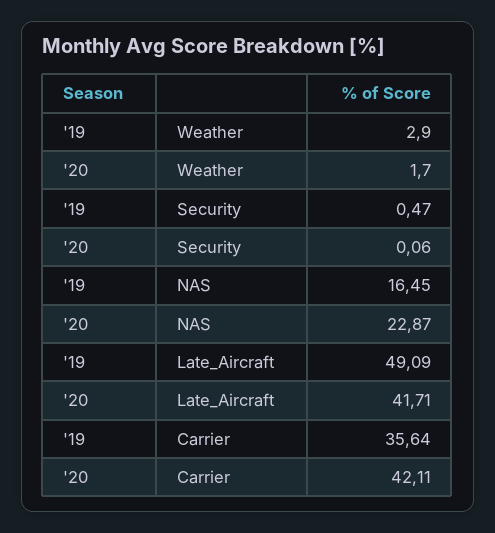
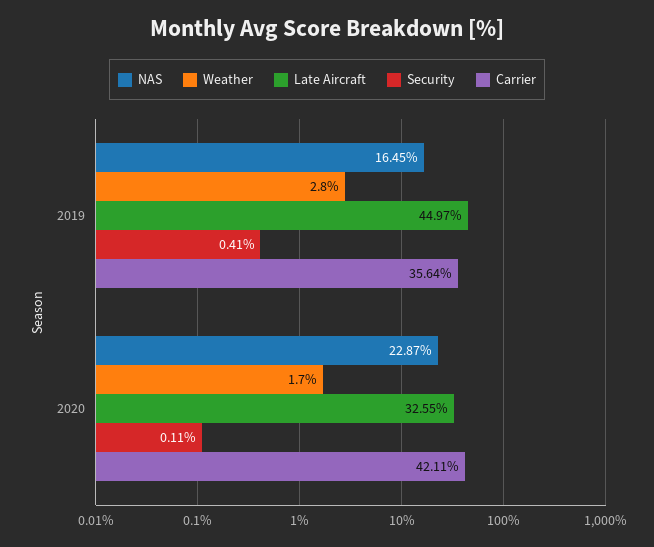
Weather, '19: 2.9 -> 2.8
Security, '19: 0.47 -> 0.41
Security, '20: 0.06 -> 0.11
Late_Aircraft, '19: 49.09 -> 44.97
Late_Aircraft, '20: 41.71 -> 32.55

